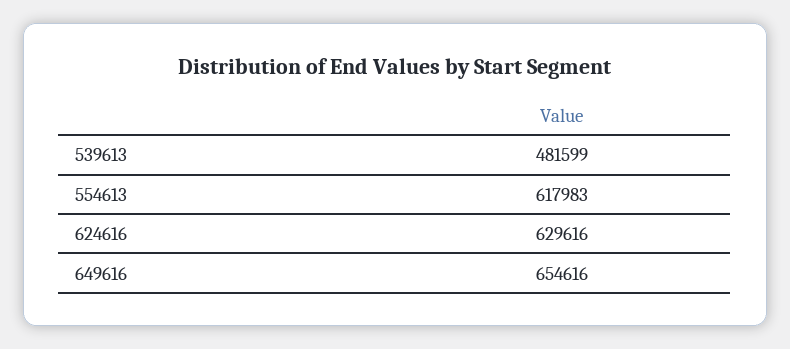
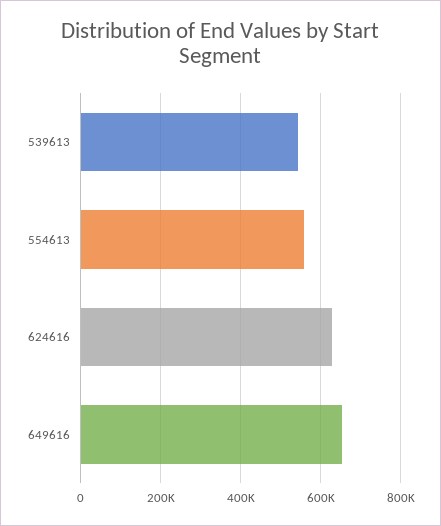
539613: 481599 -> 540000
554613: 617983 -> 560000

